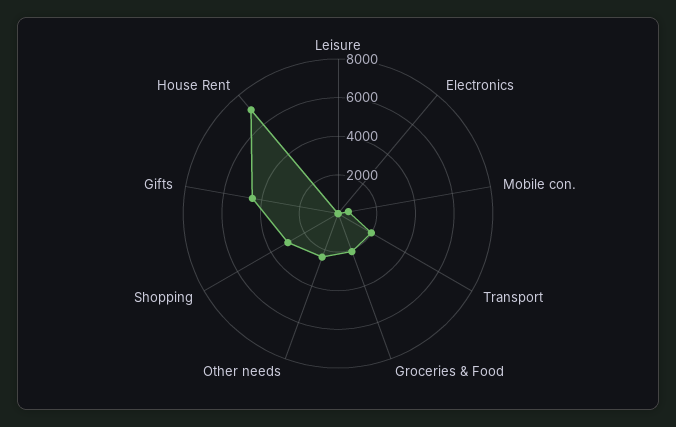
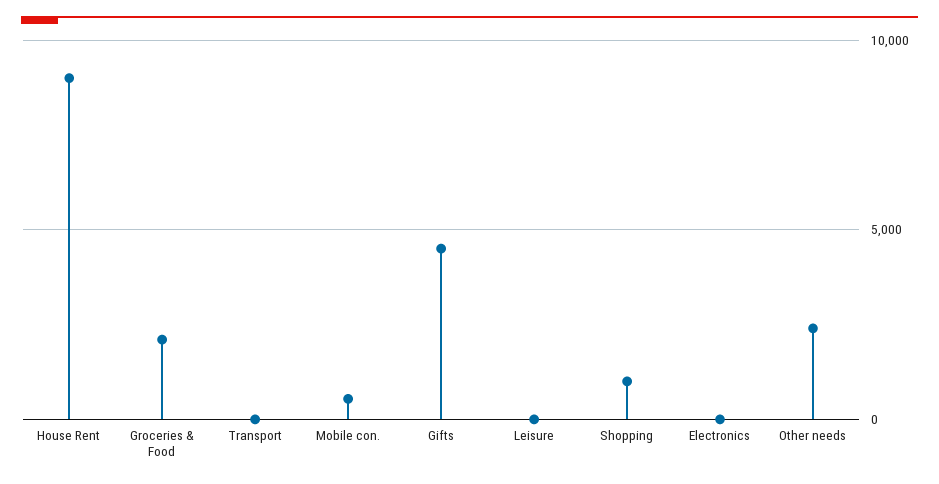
Transport: 2000 -> 0
Shopping: 3000 -> 1000
House Rent: 7000 -> 9000

